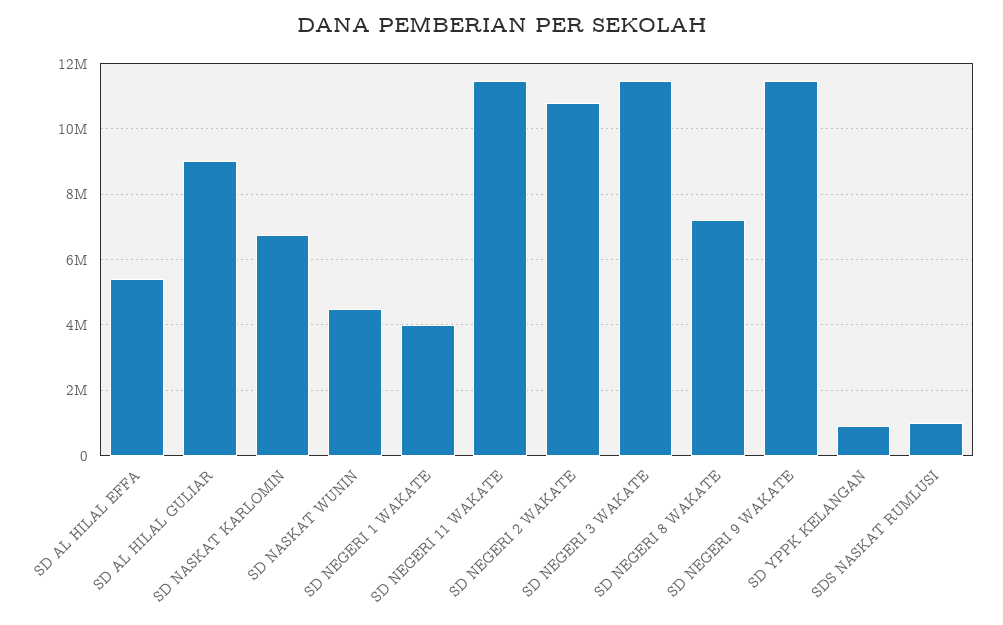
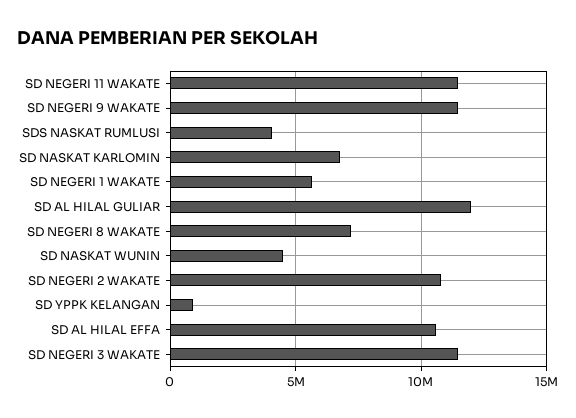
SD AL HILAL EFFA: 5400000 -> 10500000
SD AL HILAL GULIAR: 9000000 -> 12000000
SD NEGERI 1 WAKATE: 4000000 -> 5500000
SDS NASKAT RUMLUSI: 1000000 -> 4000000

